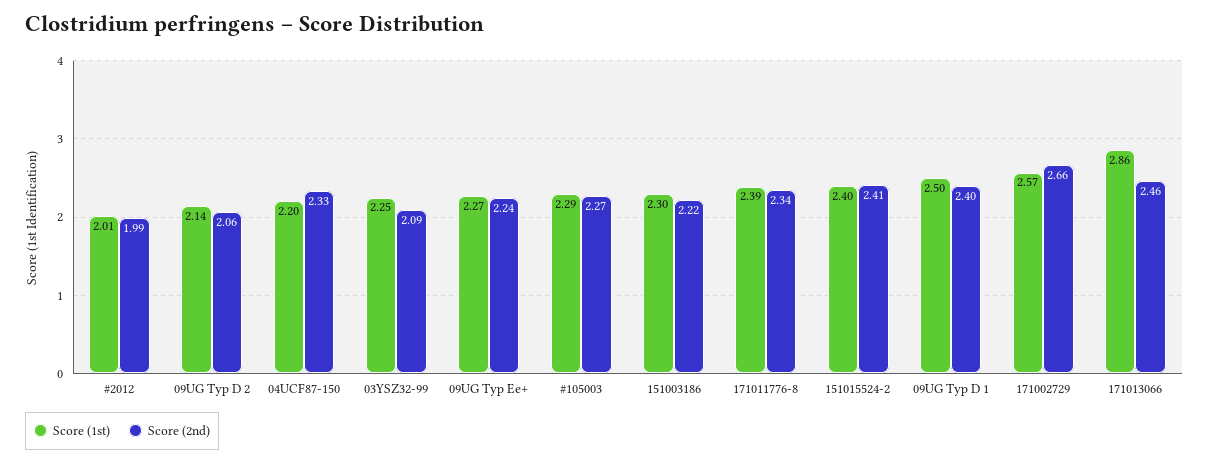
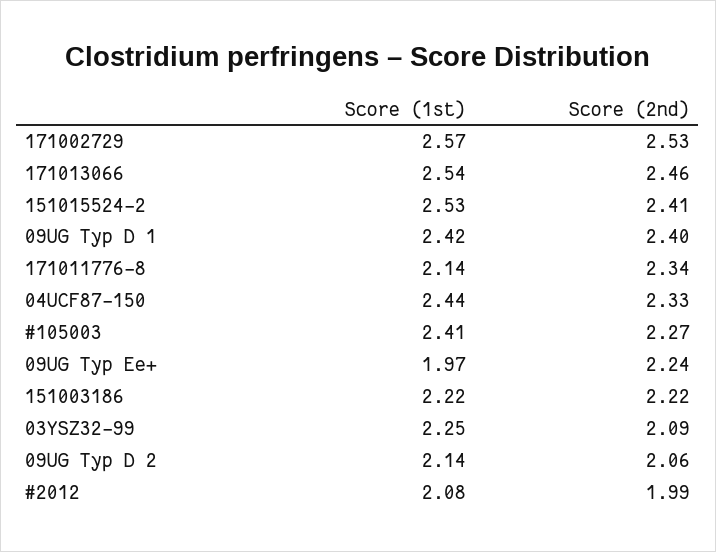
Score (1st), #2012: 2.01 -> 2.08
Score (1st), 04UCF87-150: 2.2 -> 2.44
Score (1st), 09UG Typ Ee+: 2.27 -> 1.97
Score (1st), #105003: 2.29 -> 2.41
Score (1st), 151003186: 2.3 -> 2.22
Score (1st), 171011776-8: 2.39 -> 2.14
Score (1st), 151015524-2: 2.4 -> 2.53
Score (1st), 09UG Typ D 1: 2.5 -> 2.42
Score (2nd), 171002729: 2.66 -> 2.53
Score (1st), 171013066: 2.86 -> 2.54

